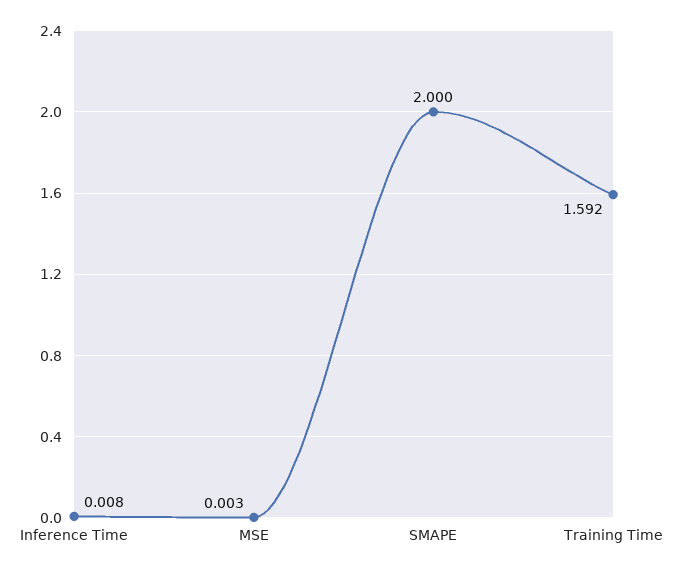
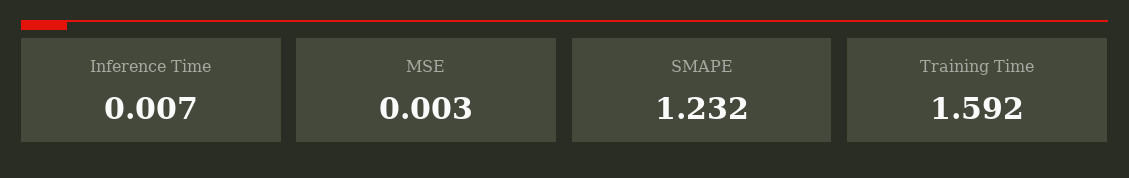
Inference Time: 0.008 -> 0.007
SMAPE: 2 -> 1.232

